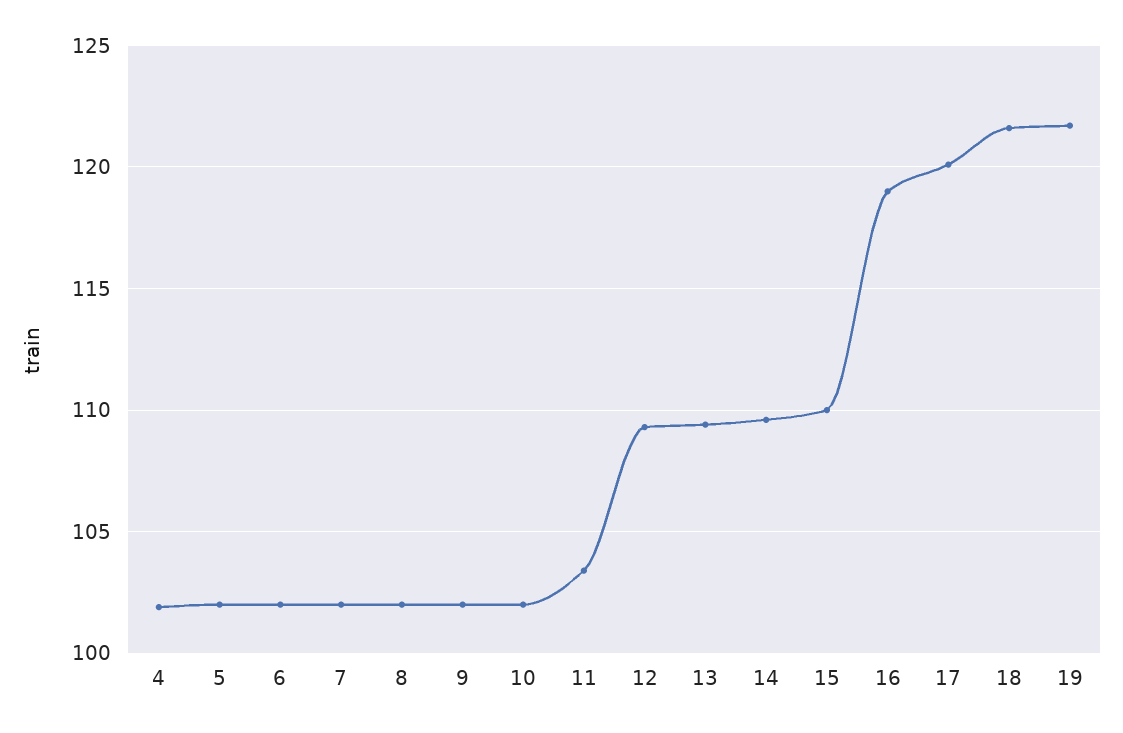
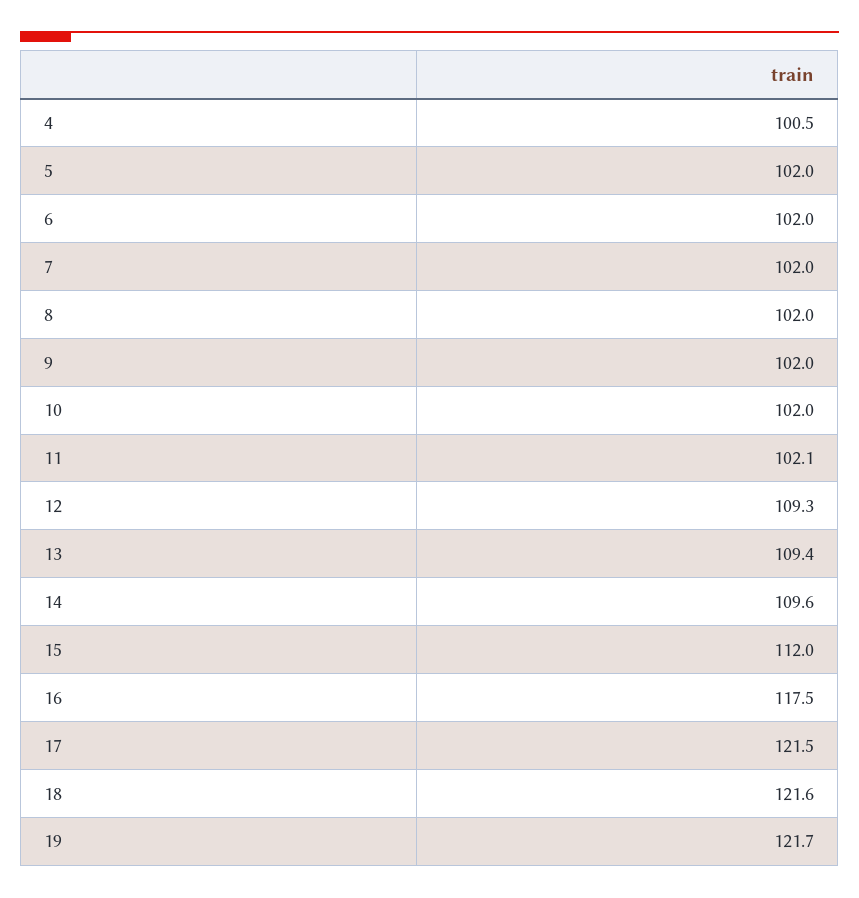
4: 102 -> 100.5
11: 103.5 -> 102.1
15: 110 -> 112
16: 119 -> 117.5
17: 120 -> 121.5

